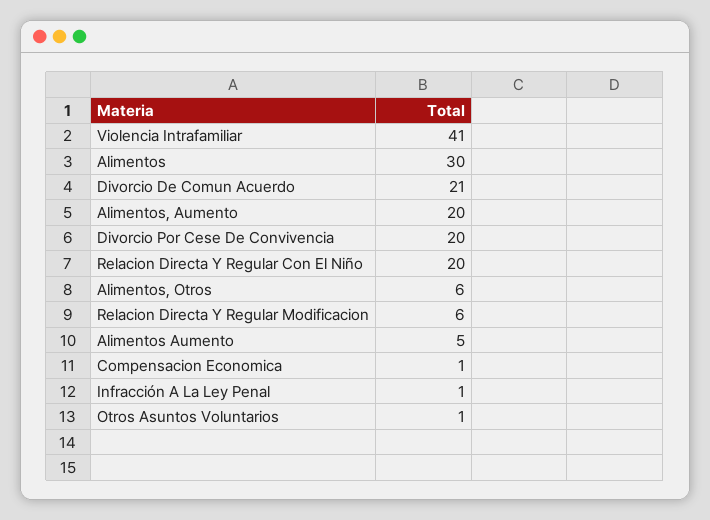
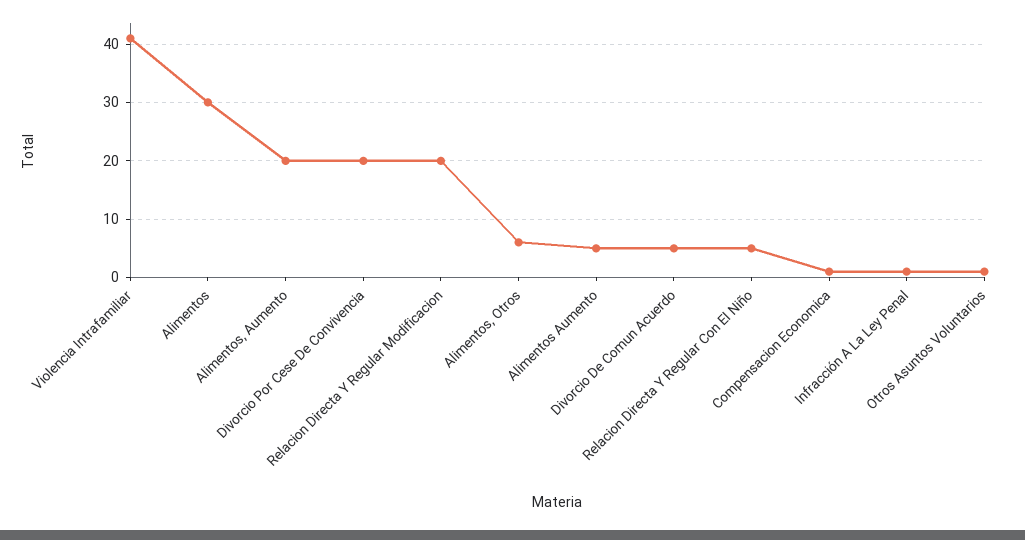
Divorcio De Comun Acuerdo: 21 -> 5
Relacion Directa Y Regular Con El Niño: 20 -> 5
Relacion Directa Y Regular Modificacion: 6 -> 20

